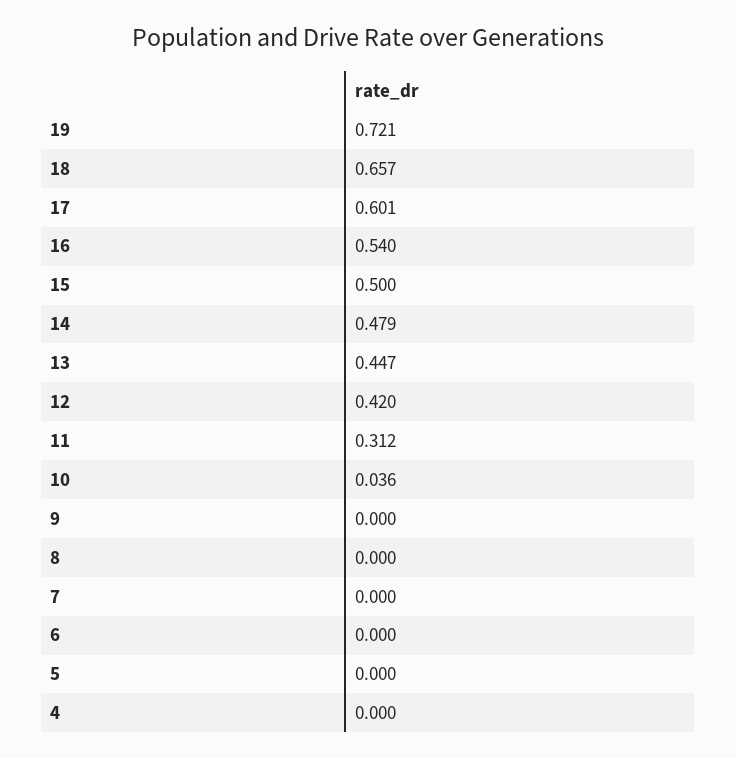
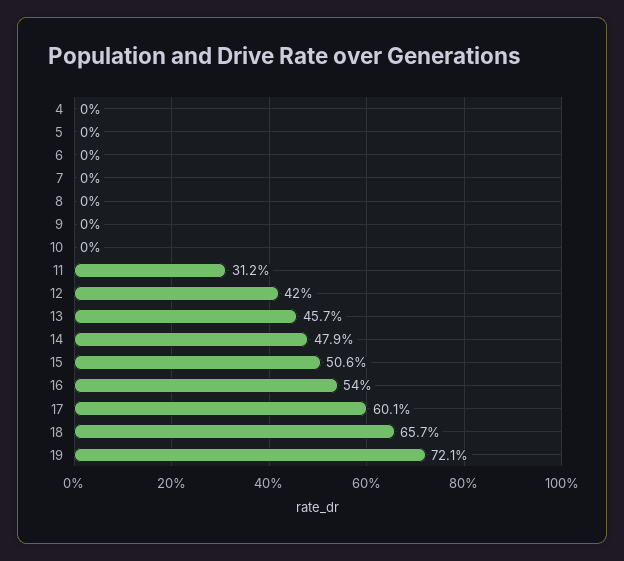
15: 0.5 -> 0.506
13: 0.447 -> 0.457
10: 0.036 -> 0

